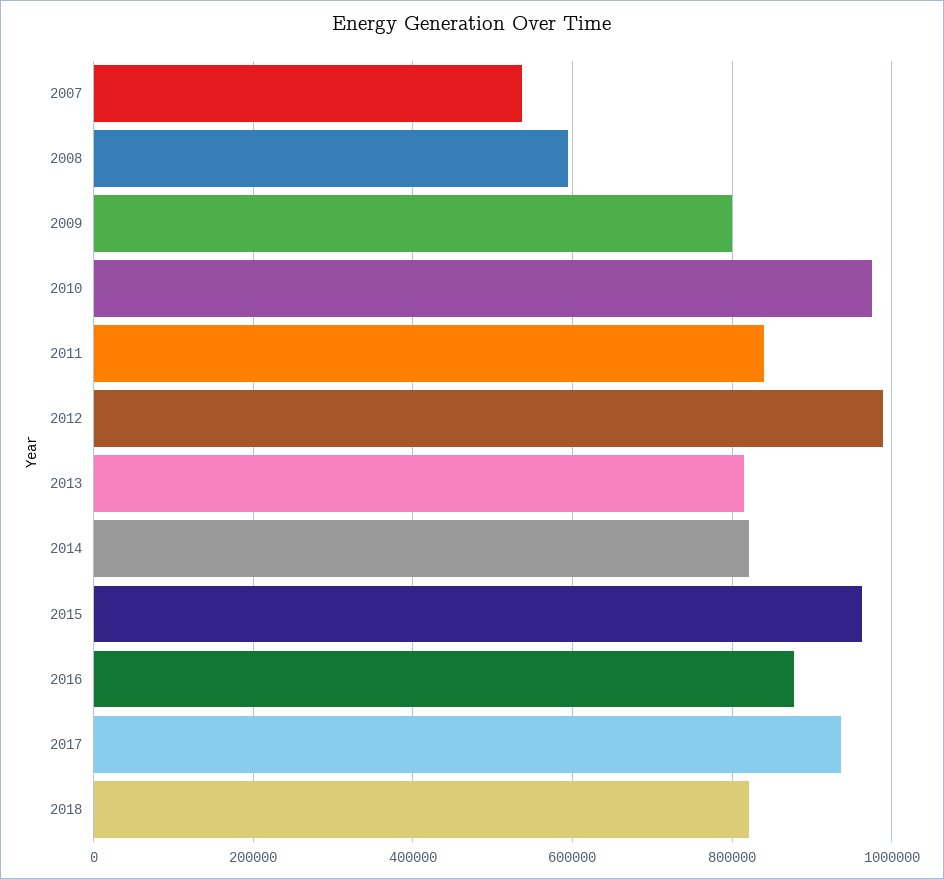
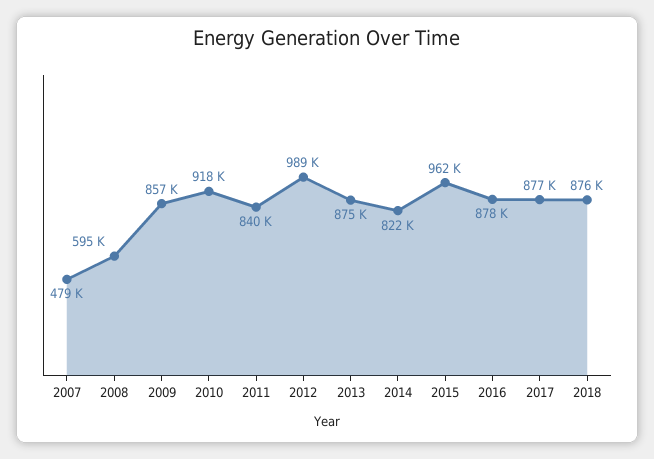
2007: 540000 -> 479000
2009: 800000 -> 857000
2010: 980000 -> 918000
2013: 820000 -> 875000
2017: 940000 -> 877000
2018: 820000 -> 876000

